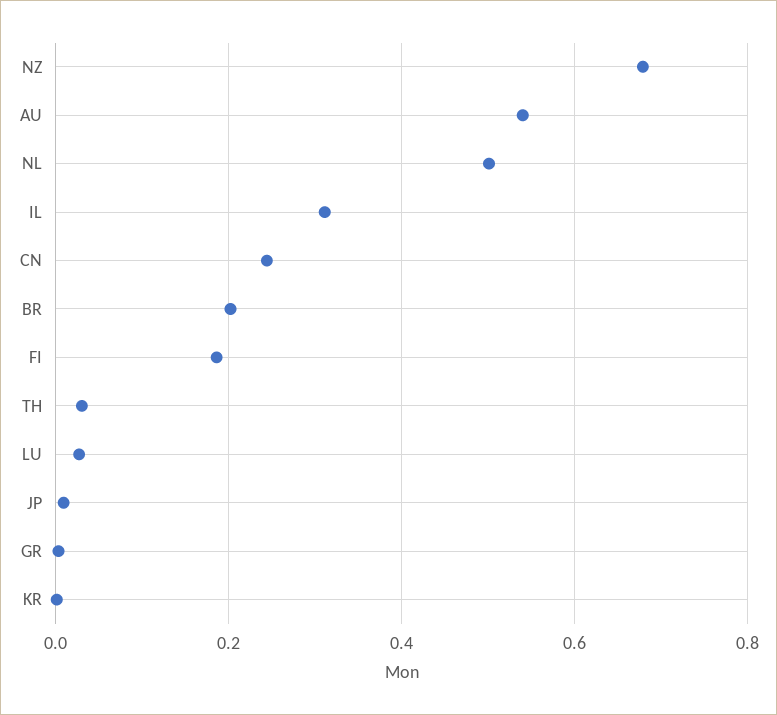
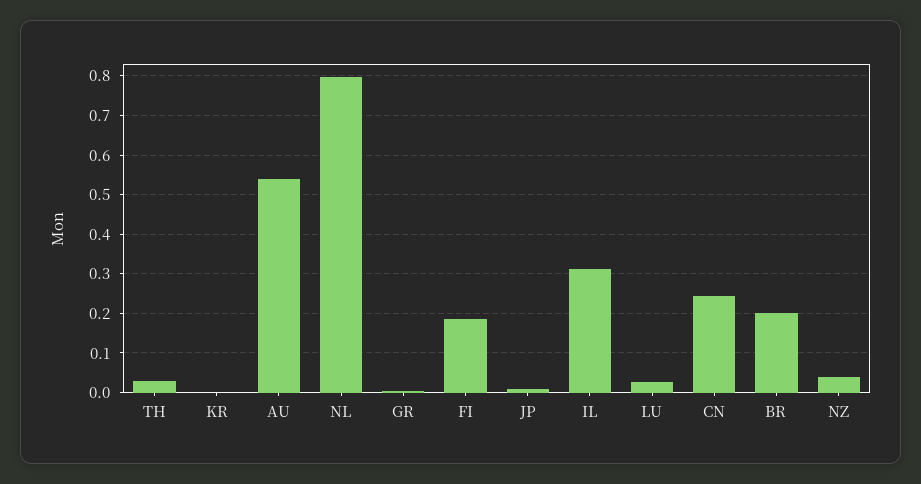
NZ: 0.68 -> 0.04
NL: 0.5 -> 0.8

